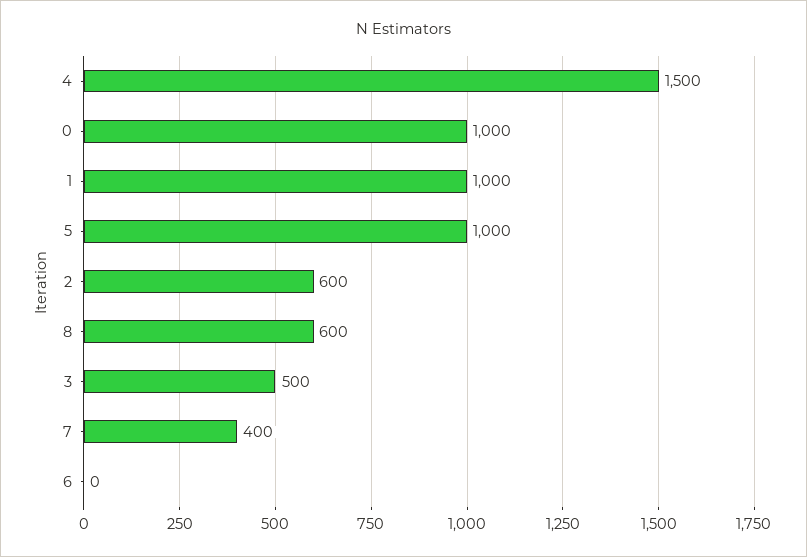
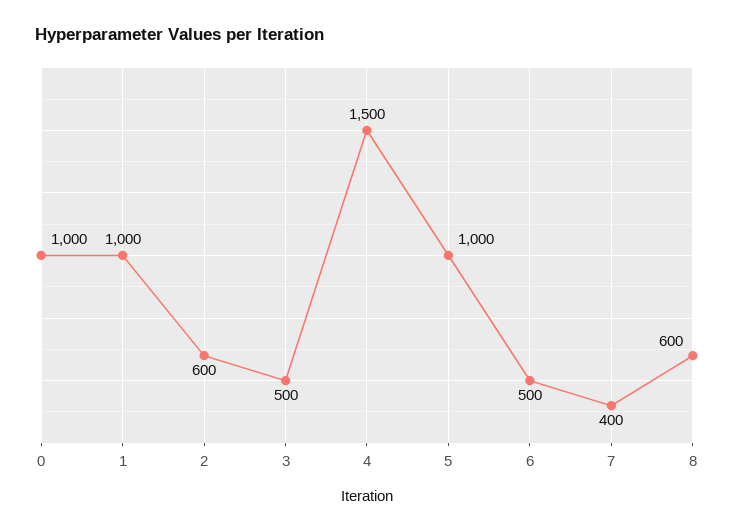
6: 0 -> 500

